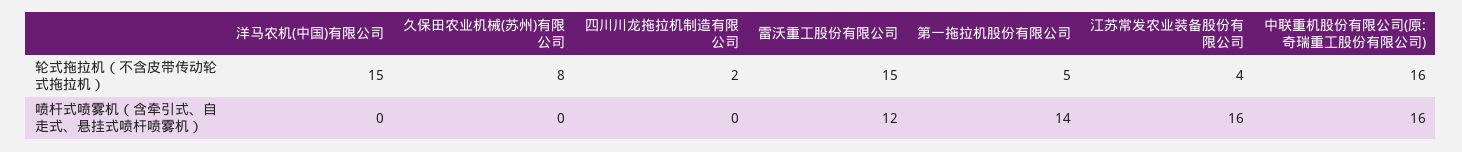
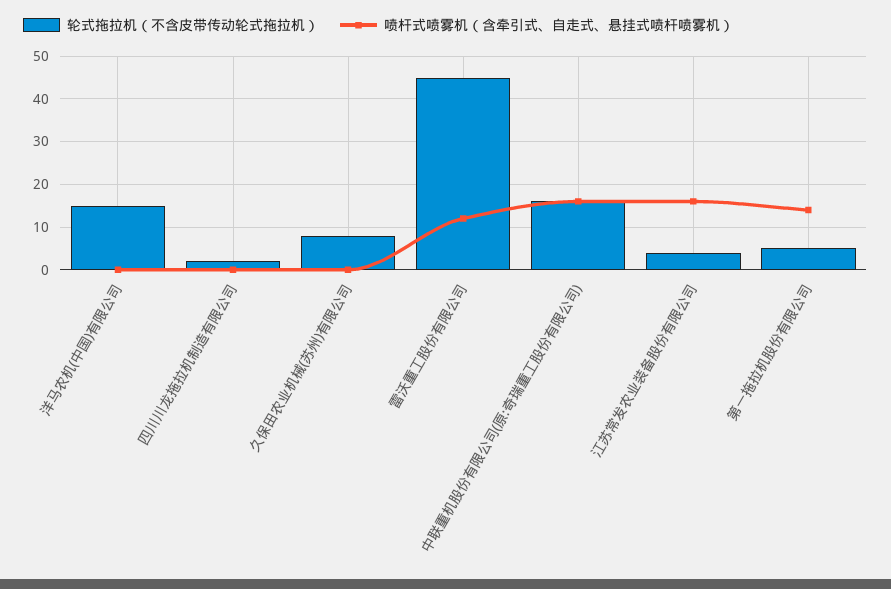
轮式拖拉机（不含皮带传动轮式拖拉机）, 雷沃重工股份有限公司: 15 -> 45

